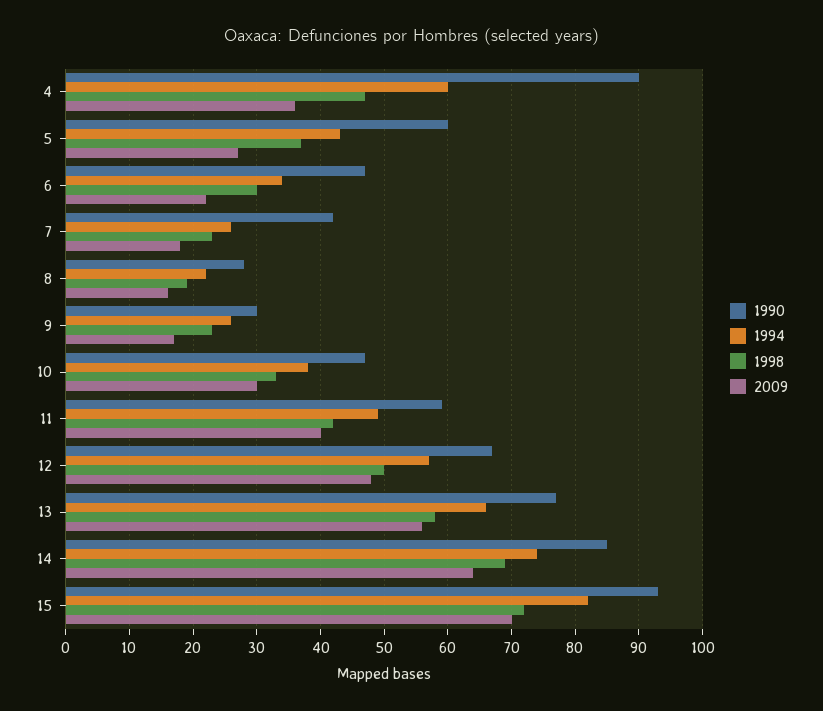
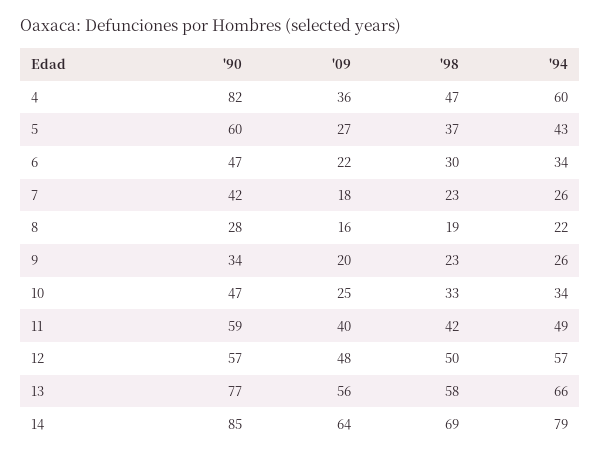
1990, 4: 90 -> 82
1990, 9: 30 -> 34
2009, 9: 17 -> 20
1994, 10: 38 -> 34
2009, 10: 30 -> 25
1990, 12: 67 -> 57
1994, 14: 74 -> 79
1990, 15: 93 -> none
1994, 15: 82 -> none
1998, 15: 72 -> none
2009, 15: 70 -> none

